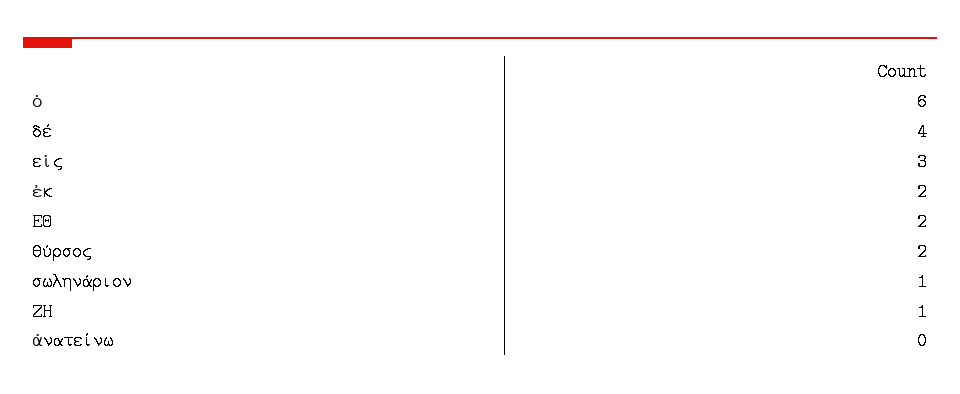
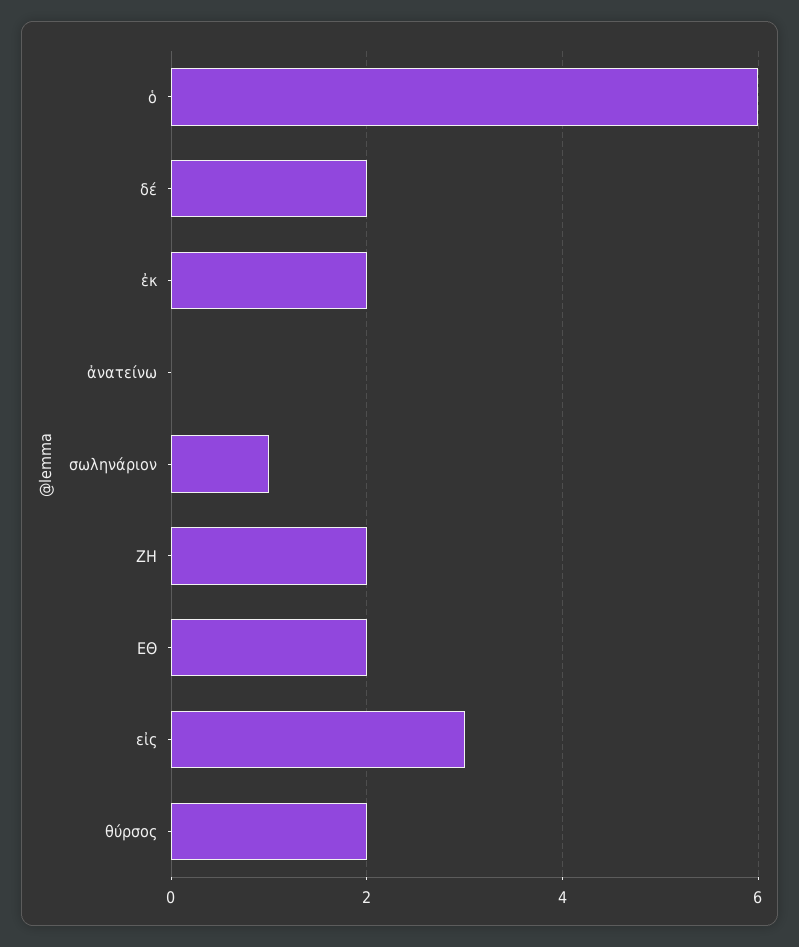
δέ: 4 -> 2
ΖΗ: 1 -> 2

